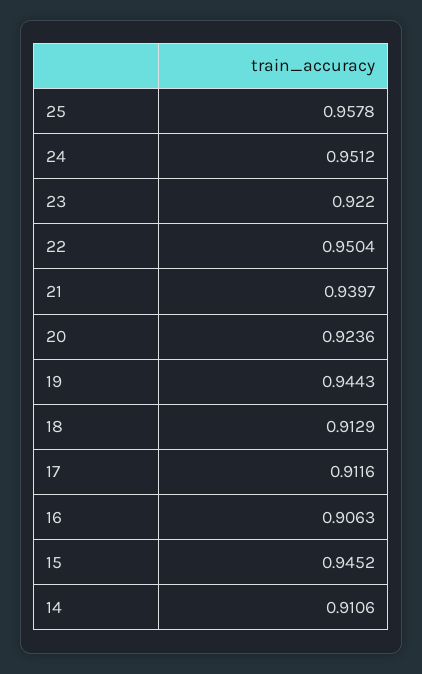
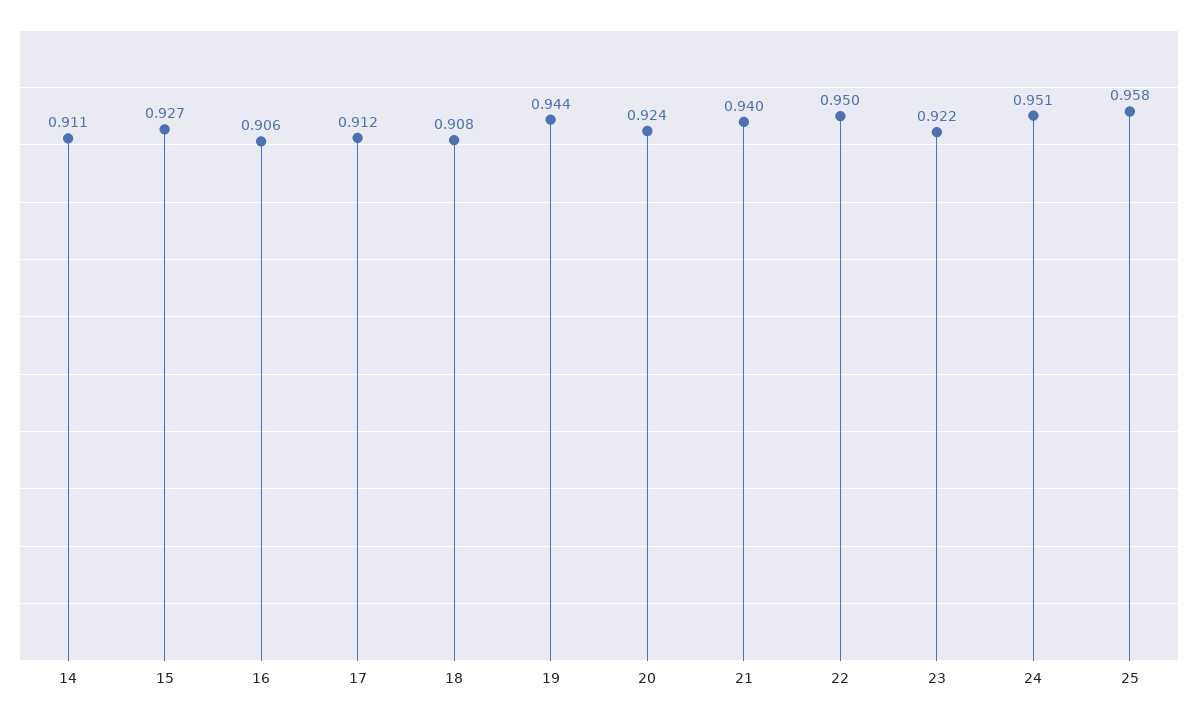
18: 0.9129 -> 0.908
15: 0.9452 -> 0.927

